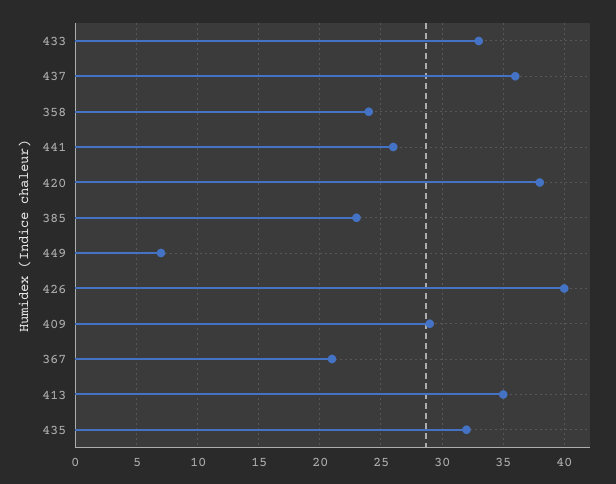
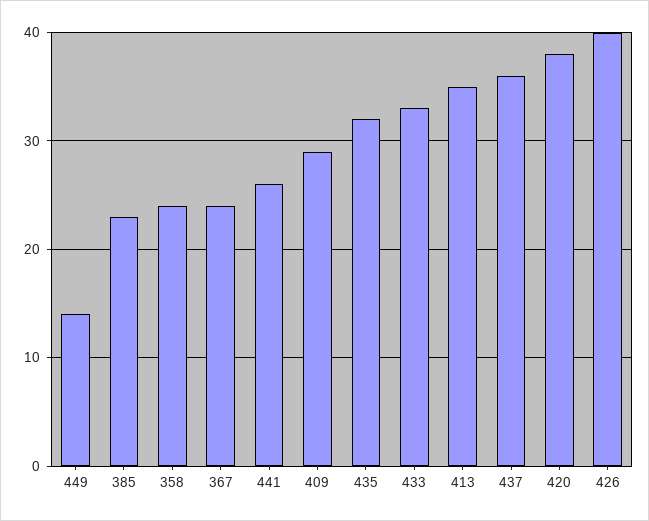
449: 7 -> 14
367: 21 -> 24

